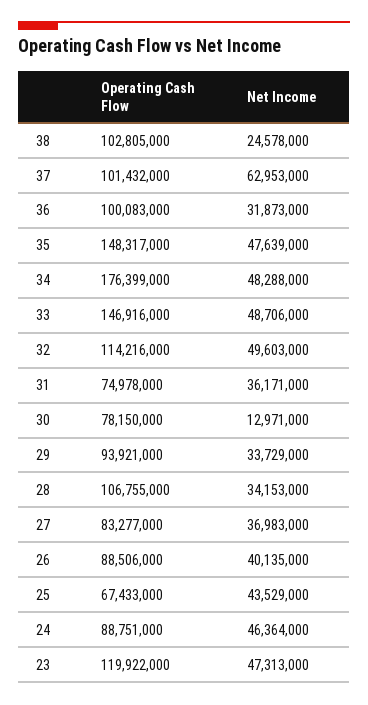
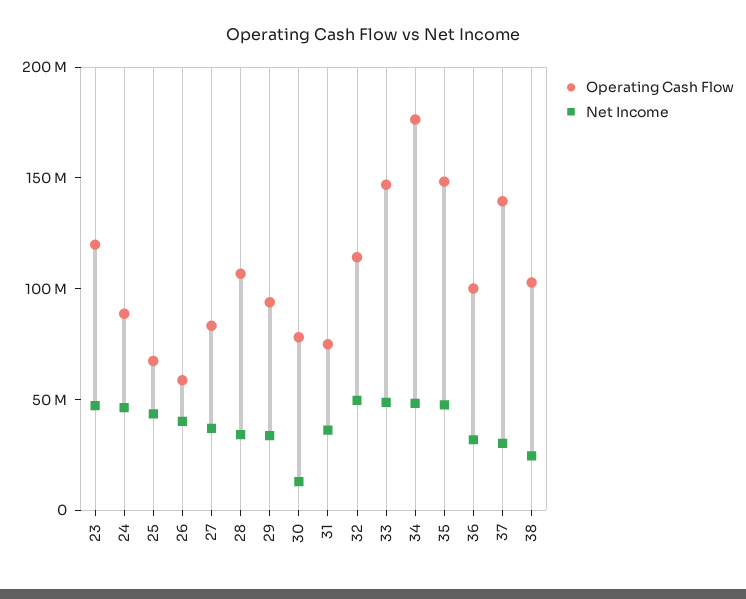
Operating Cash Flow, 37: 101432000 -> 140000000
Net Income, 37: 62953000 -> 30000000
Operating Cash Flow, 26: 88506000 -> 60000000

